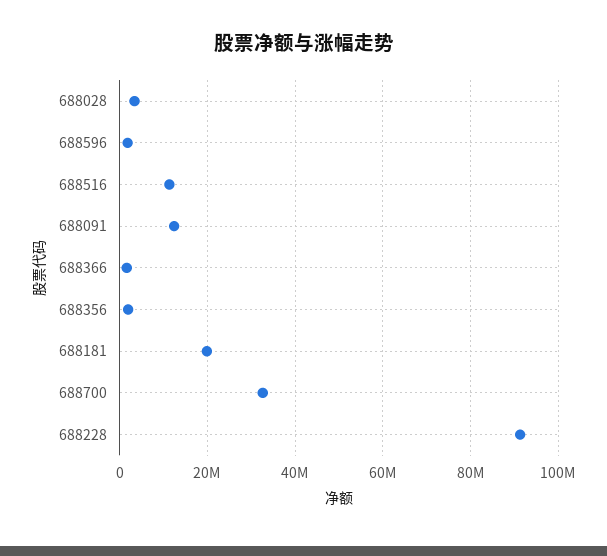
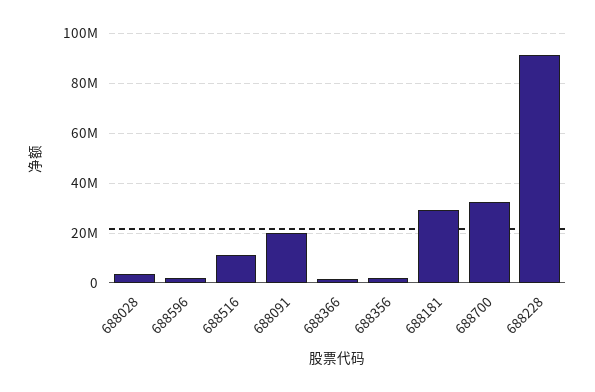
688091: 12000000 -> 20000000
688181: 20000000 -> 30000000

